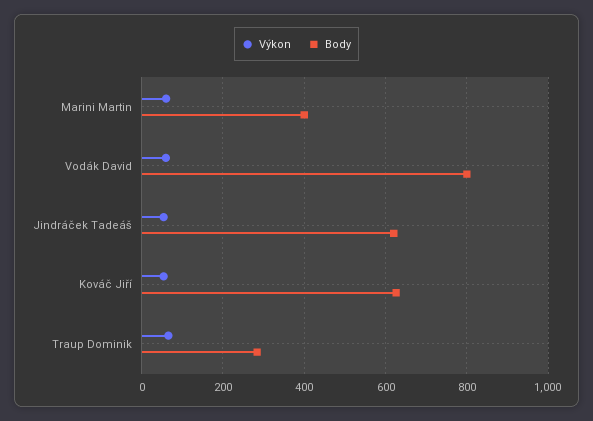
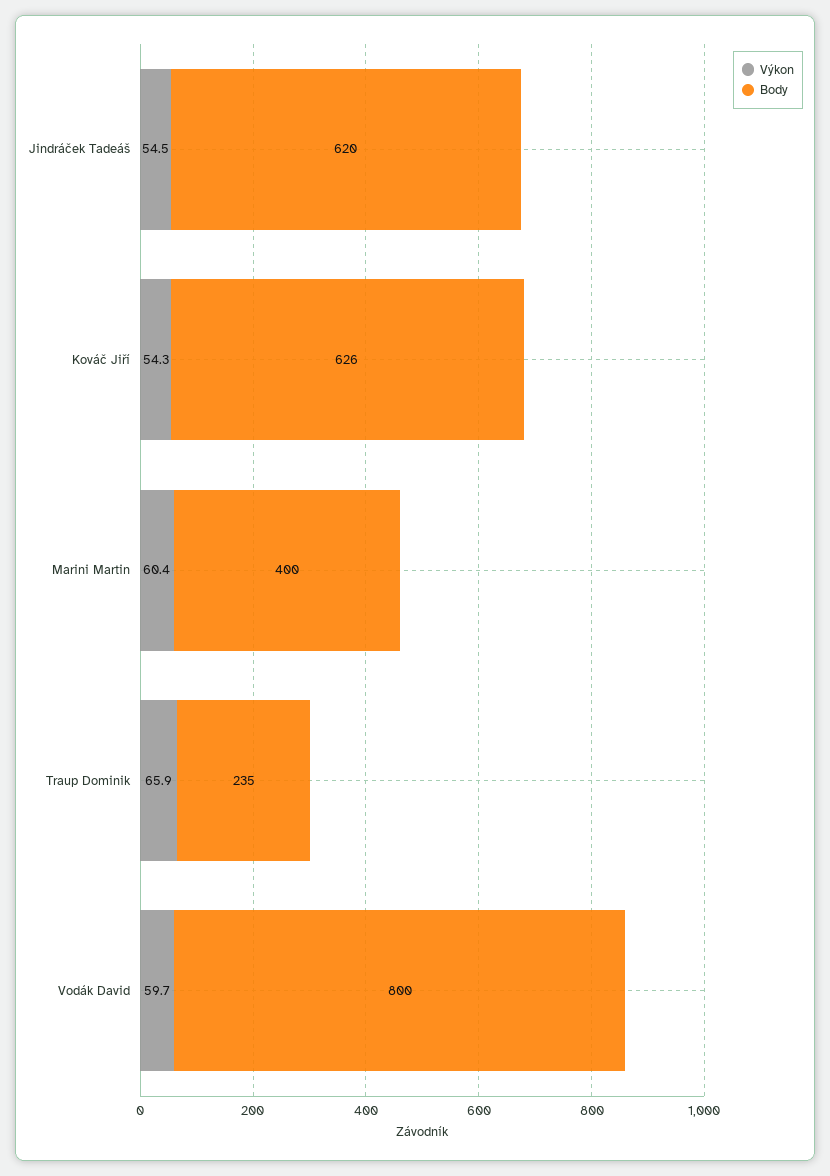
Body, Traup Dominik: 280 -> 235

